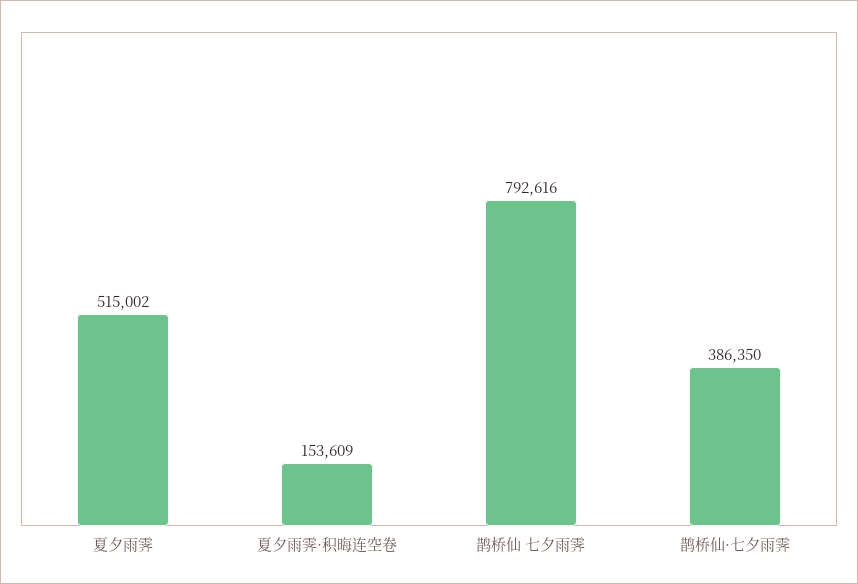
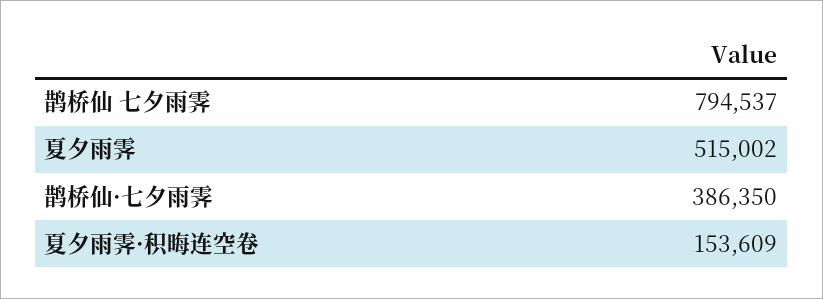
鹊桥仙 七夕雨霁: 792616 -> 794537

